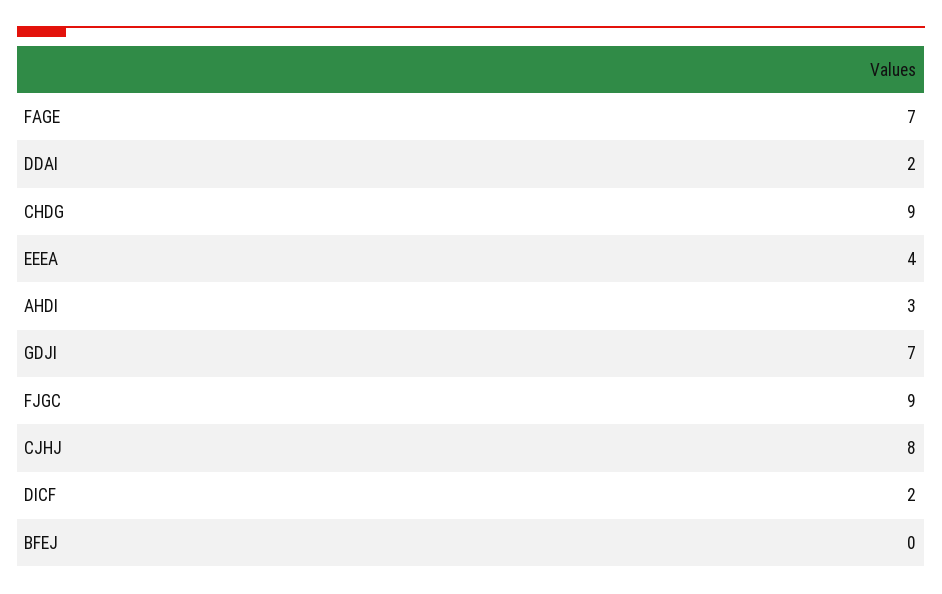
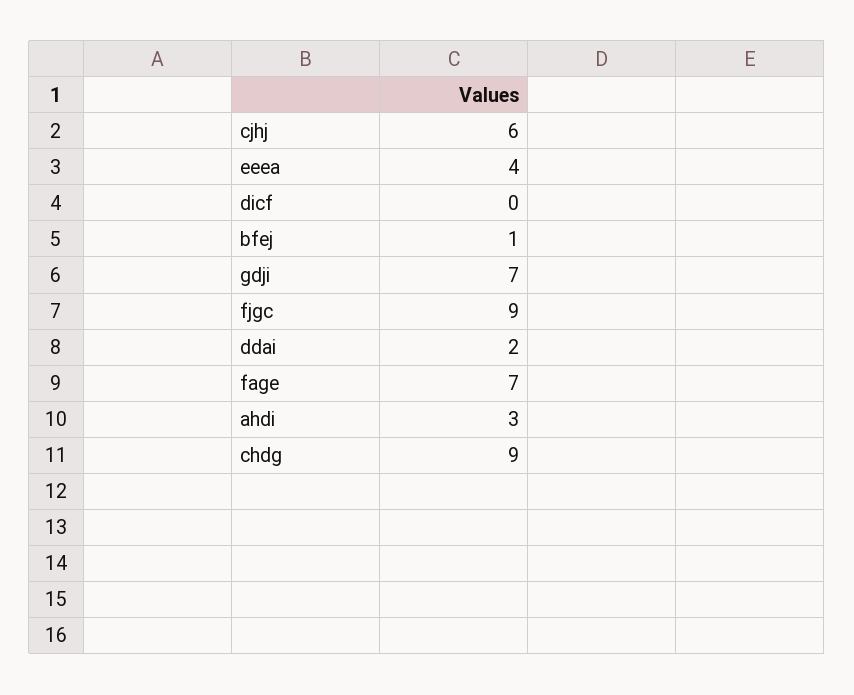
CJHJ: 8 -> 6
DICF: 2 -> 0
BFEJ: 0 -> 1

